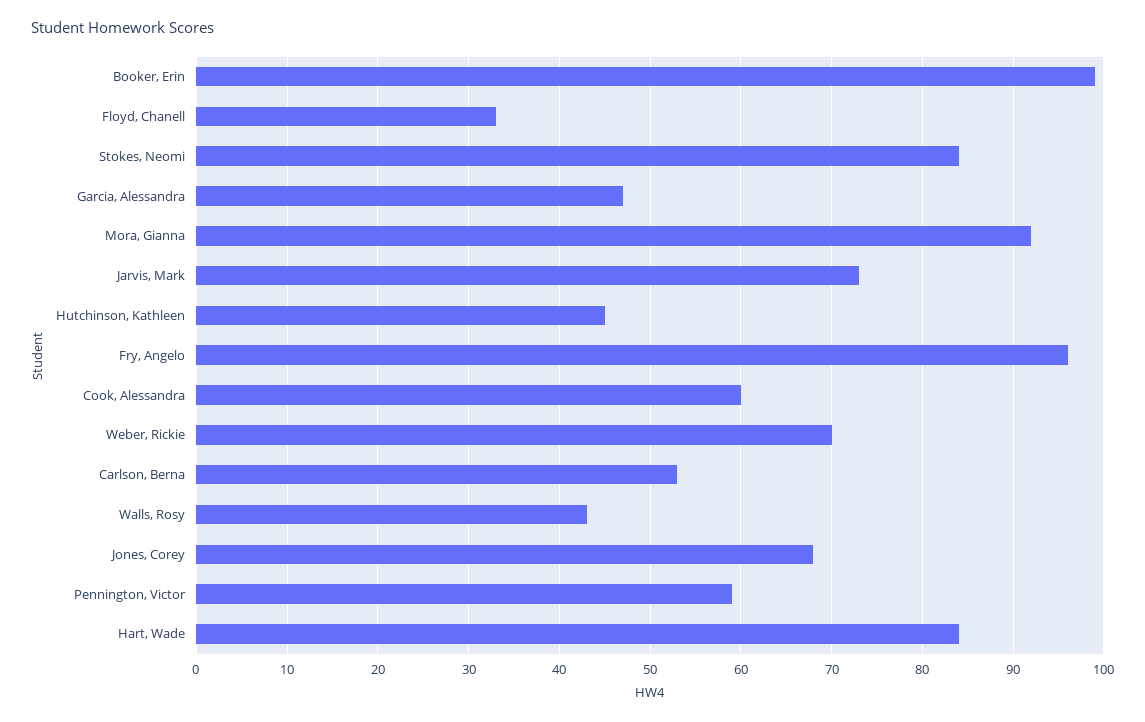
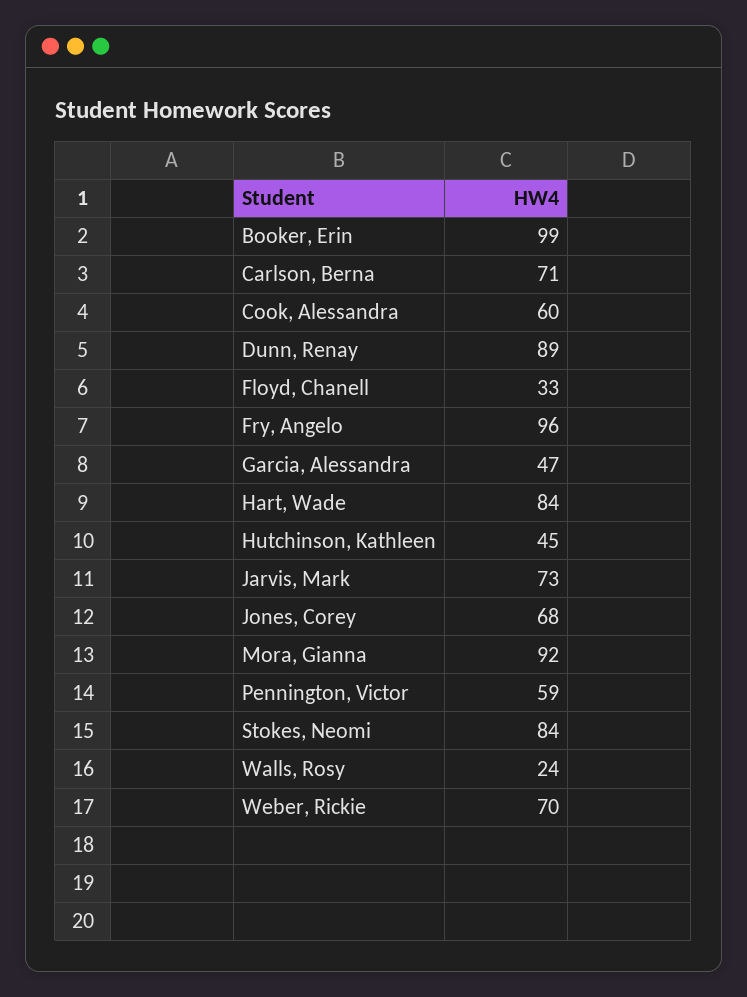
Carlson, Berna: 53 -> 71
Walls, Rosy: 43 -> 24
Dunn, Renay: none -> 89

